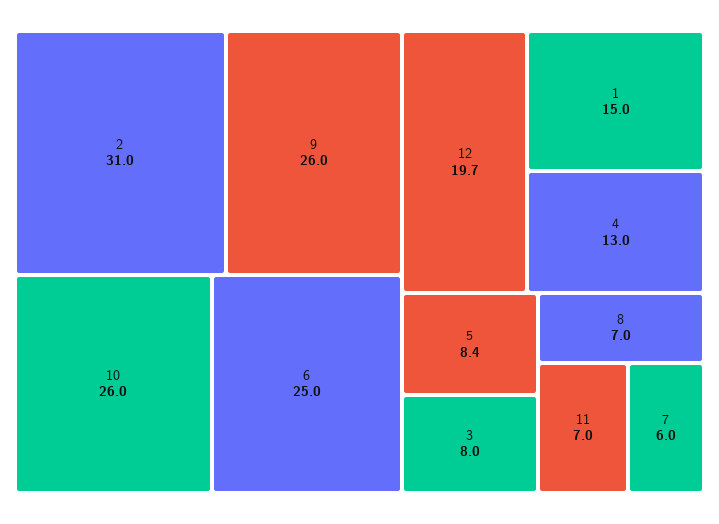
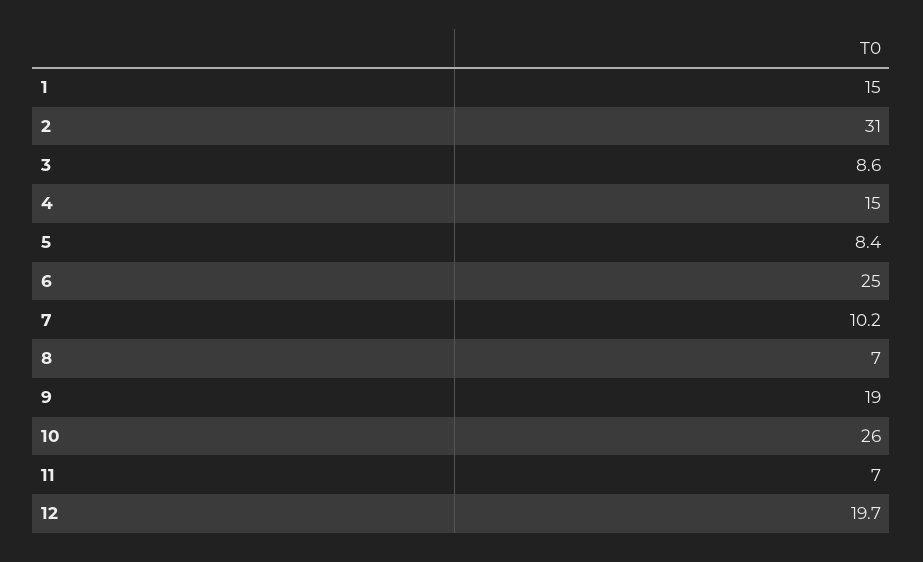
9: 26 -> 19
4: 13 -> 15
3: 8 -> 8.6
7: 6 -> 10.2

